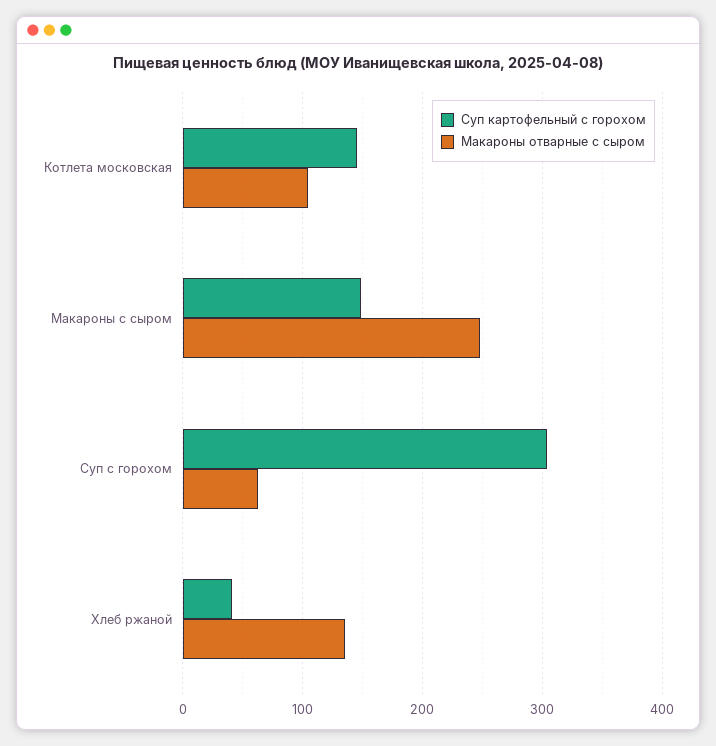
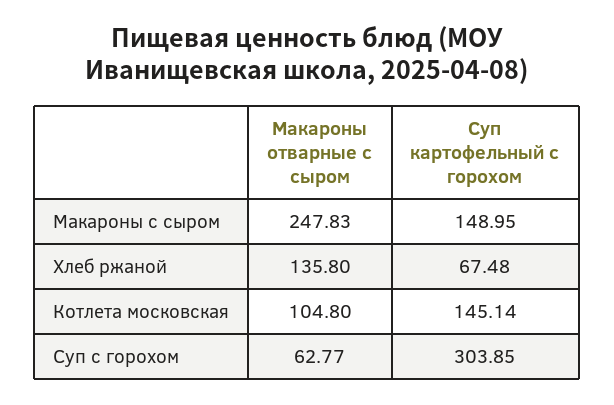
Суп картофельный с горохом, Хлеб ржаной: 40 -> 67.48

